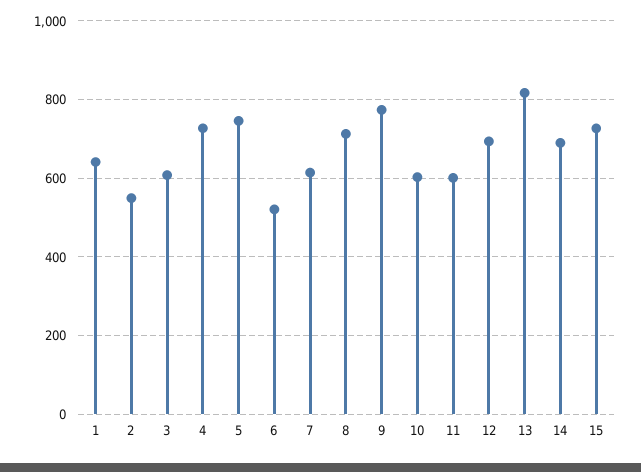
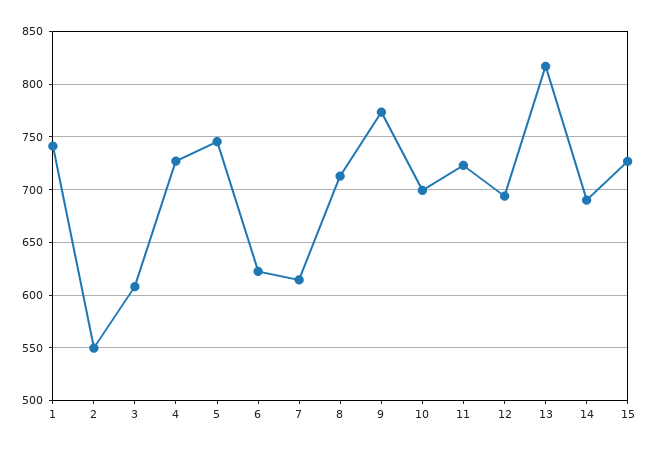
1: 640 -> 740
6: 520 -> 620
10: 600 -> 700
11: 600 -> 720

